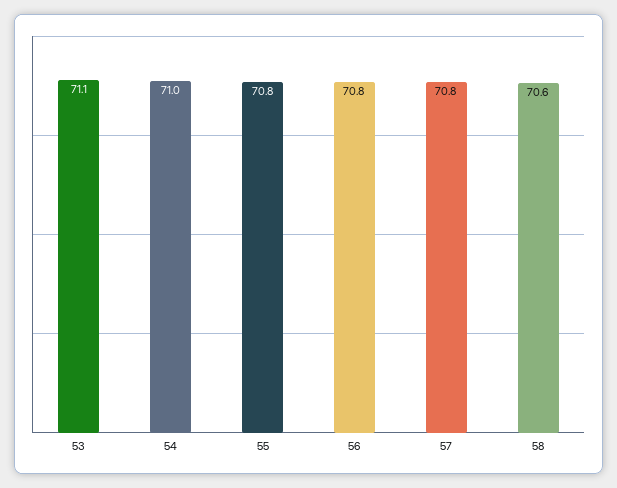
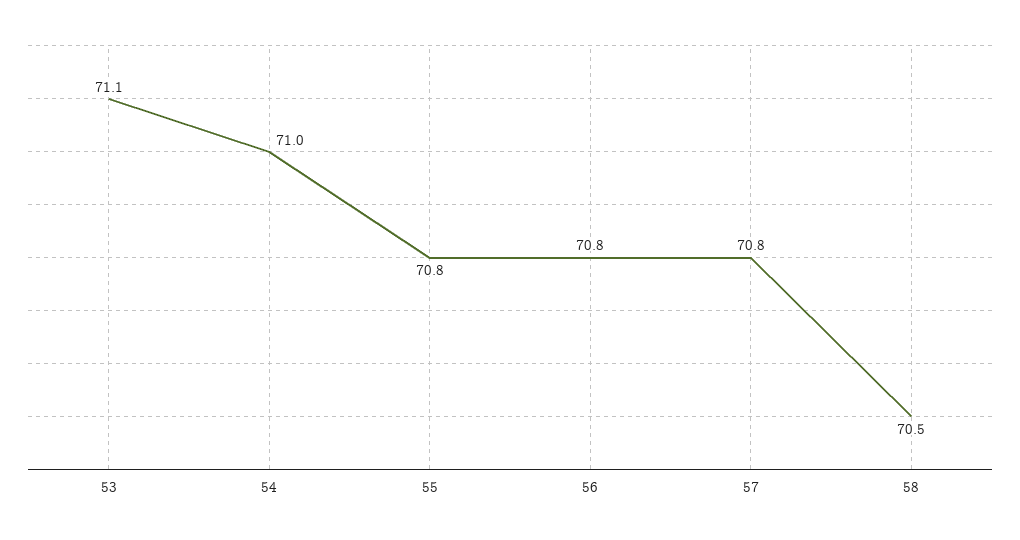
58: 70.6 -> 70.5

